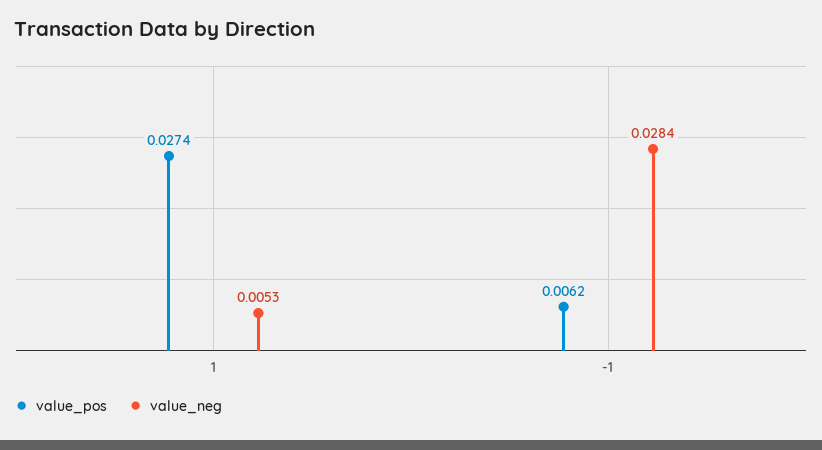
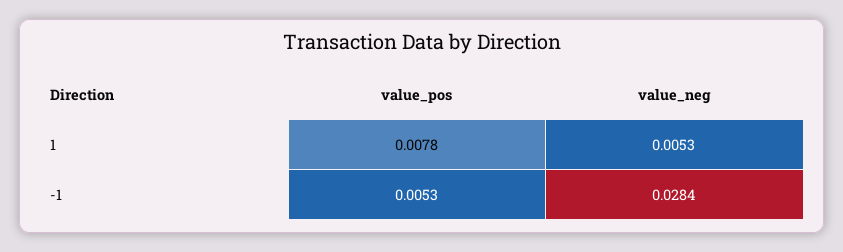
value_pos, 1: 0.0274 -> 0.0078
value_pos, -1: 0.0062 -> 0.0053

